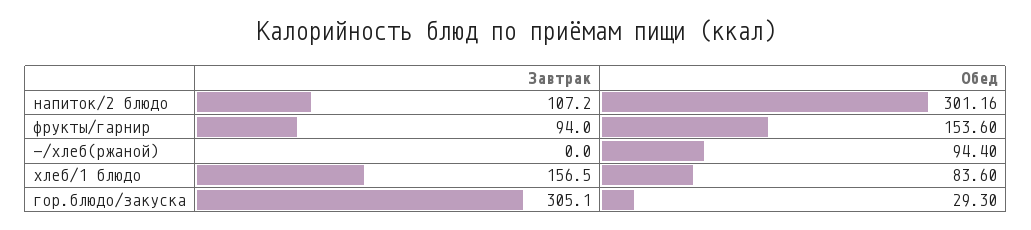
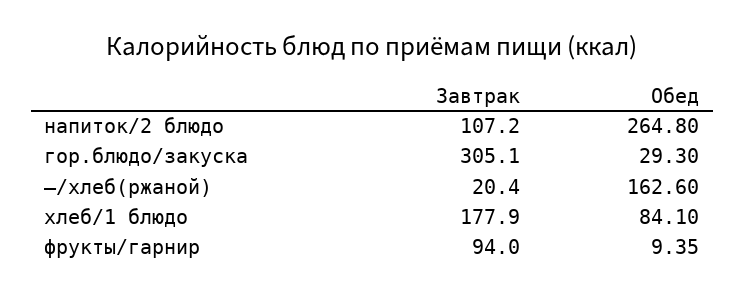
Обед, напиток/2 блюдо: 301.16 -> 264.8
Обед, фрукты/гарнир: 153.6 -> 9.35
Завтрак, —/хлеб(ржаной): 0 -> 20.4
Обед, —/хлеб(ржаной): 94.4 -> 162.6
Завтрак, хлеб/1 блюдо: 156.5 -> 177.9
Обед, хлеб/1 блюдо: 83.6 -> 84.1

